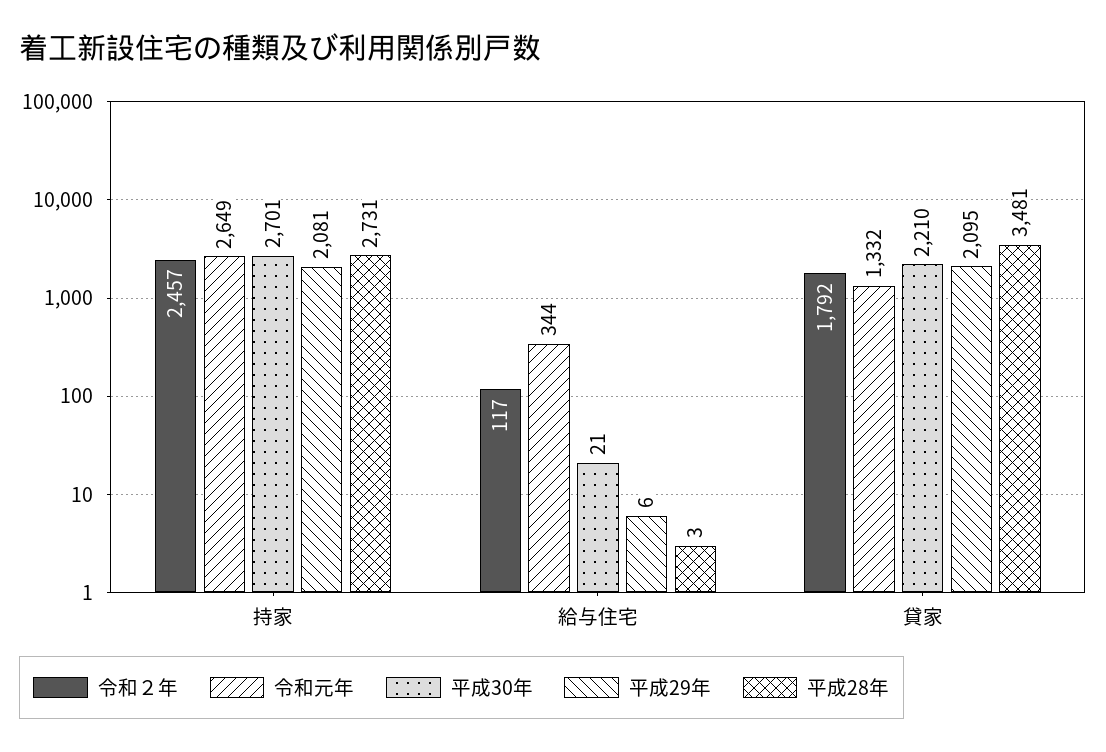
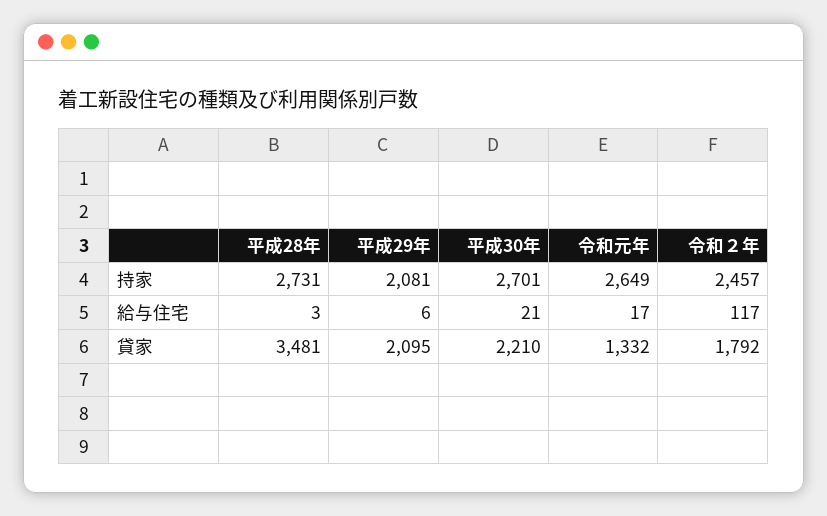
令和元年, 給与住宅: 344 -> 17

